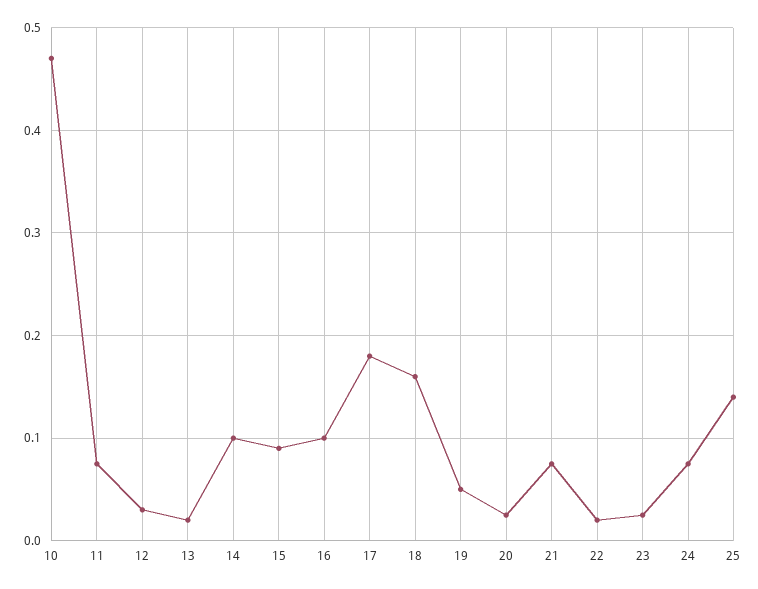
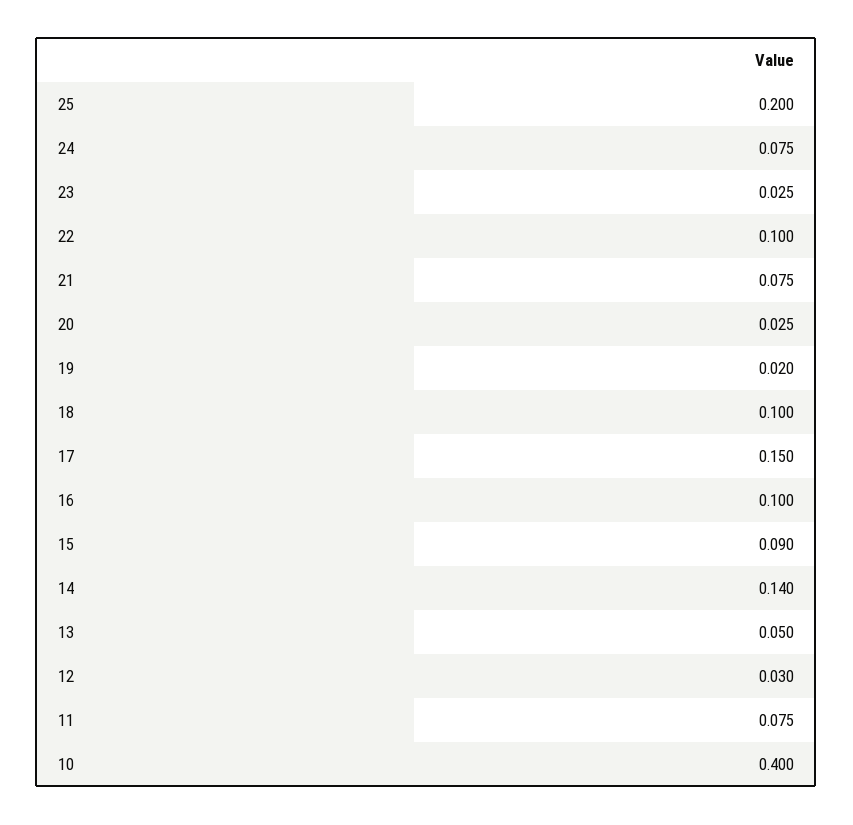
10: 0.47 -> 0.4
13: 0.02 -> 0.05
14: 0.1 -> 0.14
17: 0.18 -> 0.15
18: 0.16 -> 0.1
19: 0.05 -> 0.02
22: 0.02 -> 0.1
25: 0.14 -> 0.2

